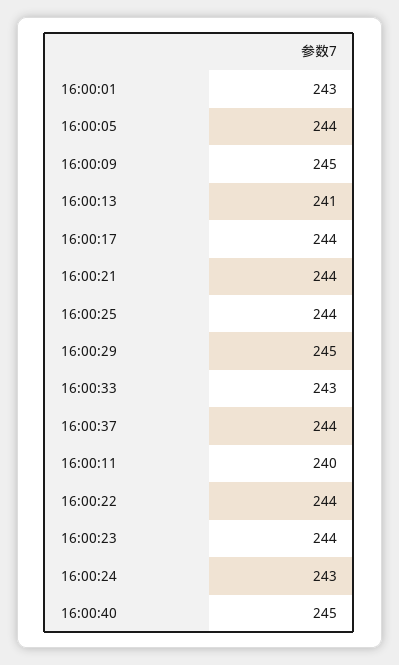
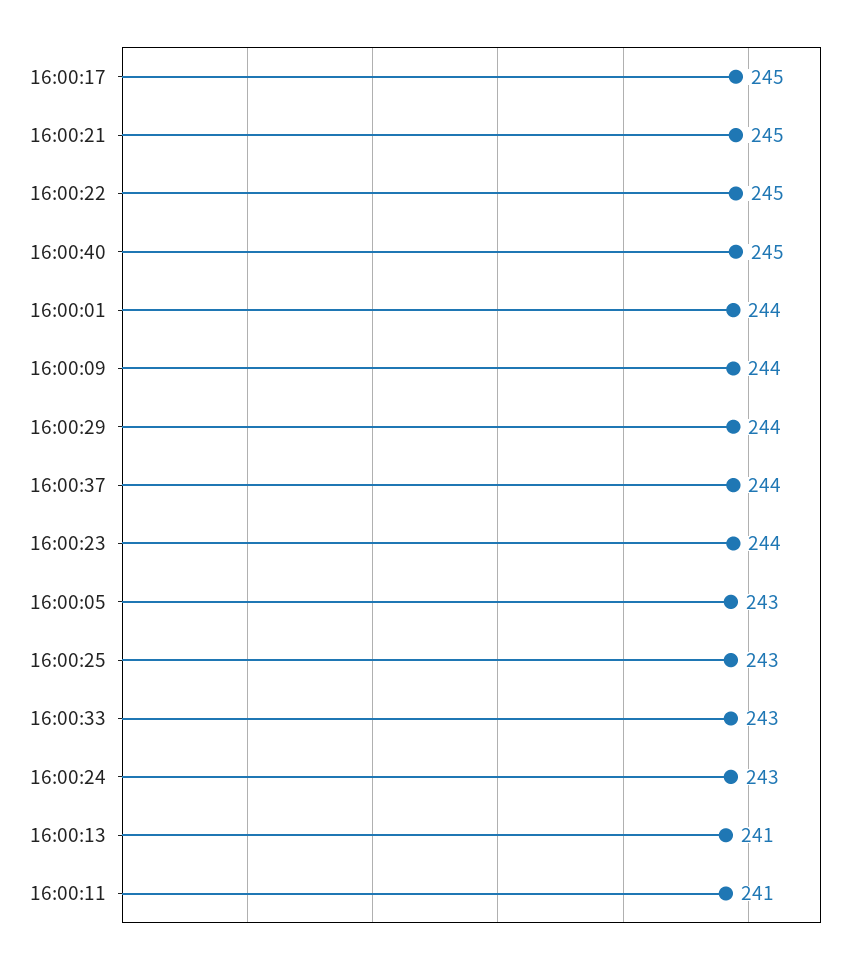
16:00:01: 243 -> 244
16:00:05: 244 -> 243
16:00:09: 245 -> 244
16:00:17: 244 -> 245
16:00:21: 244 -> 245
16:00:25: 244 -> 243
16:00:29: 245 -> 244
16:00:11: 240 -> 241
16:00:22: 244 -> 245

